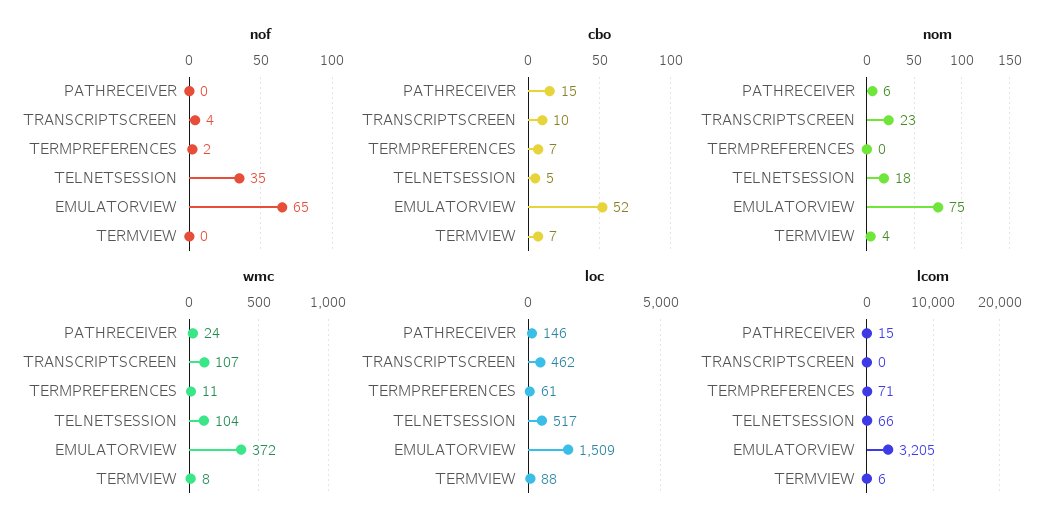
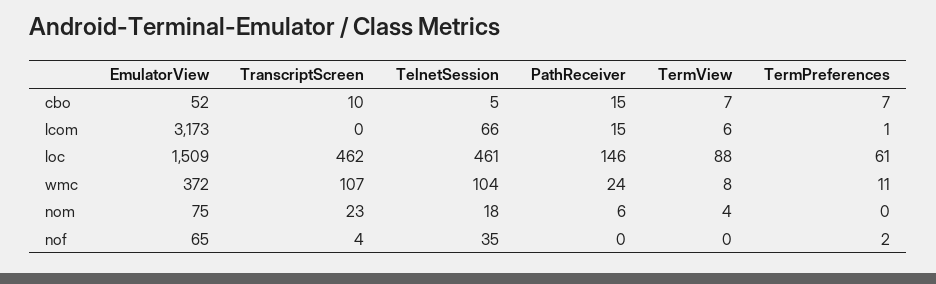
loc, TELNETSESSION: 517 -> 461
lcom, TERMPREFERENCES: 71 -> 1
lcom, EMULATORVIEW: 3205 -> 3173

